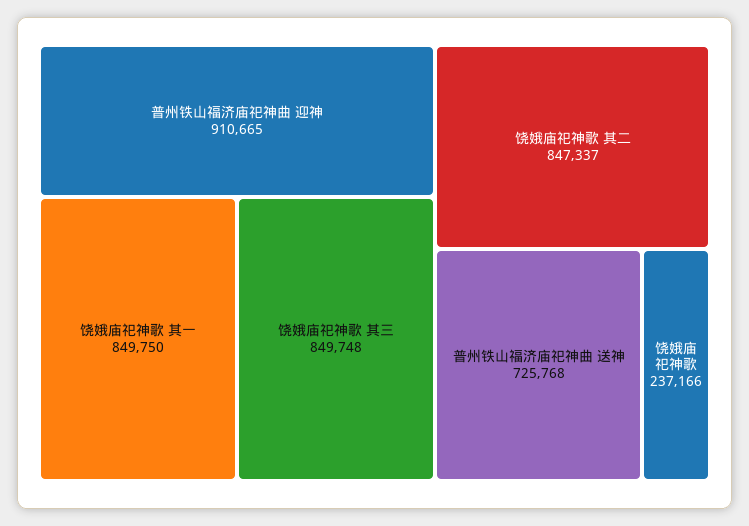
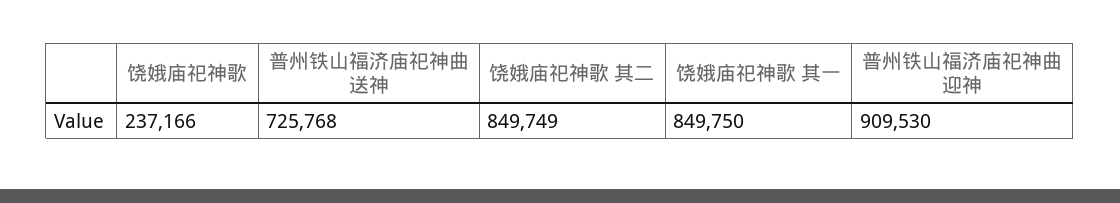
普州铁山福济庙祀神曲 迎神: 910665 -> 909530
饶娥庙祀神歌 其三: 849748 -> none
饶娥庙祀神歌 其二: 847337 -> 849749

